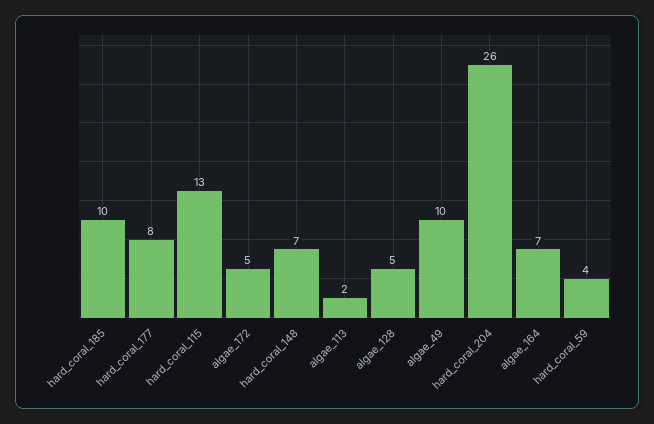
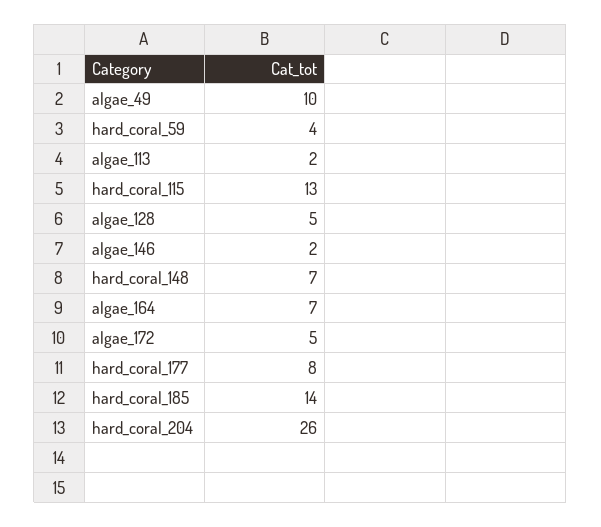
hard_coral_185: 10 -> 14
algae_146: none -> 2

